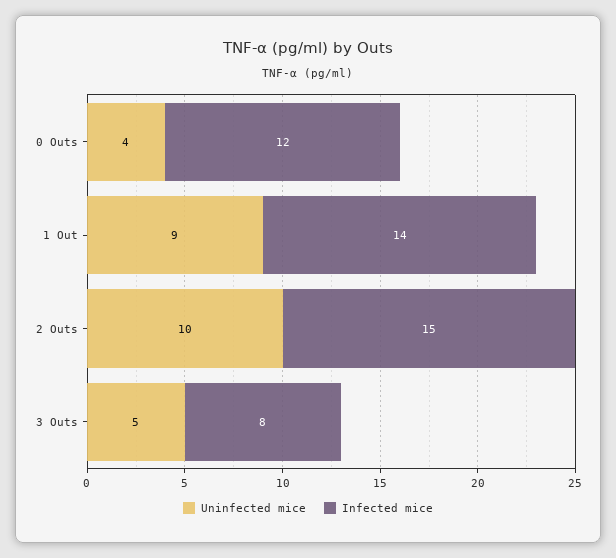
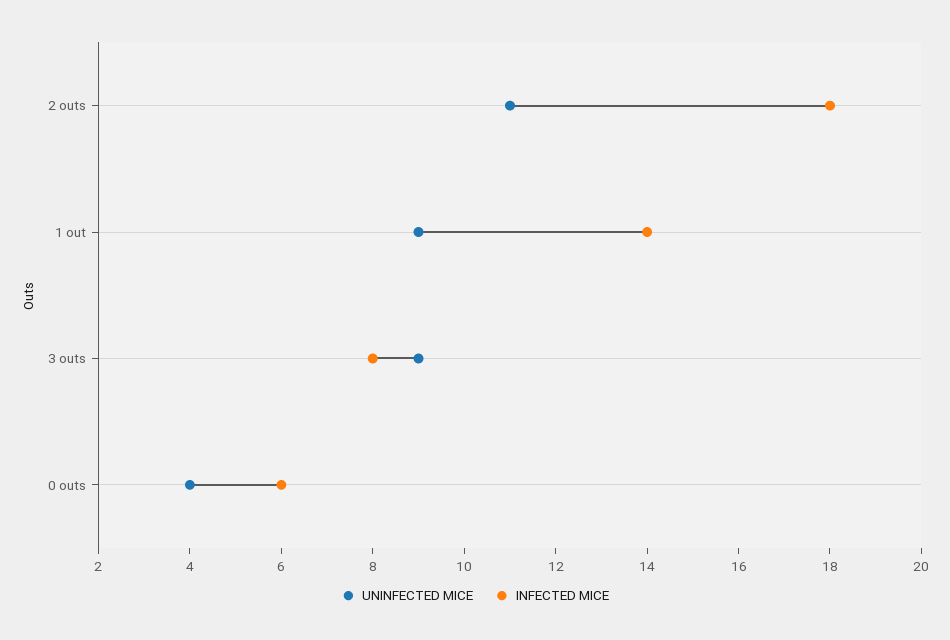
Infected mice, 0 Outs: 12 -> 6
Uninfected mice, 2 Outs: 10 -> 11
Infected mice, 2 Outs: 15 -> 18
Uninfected mice, 3 Outs: 5 -> 9

